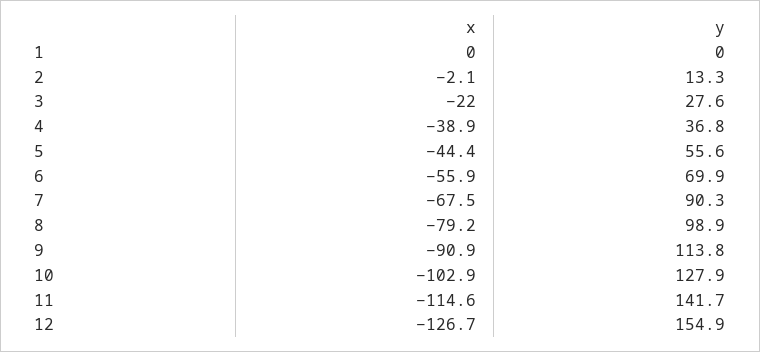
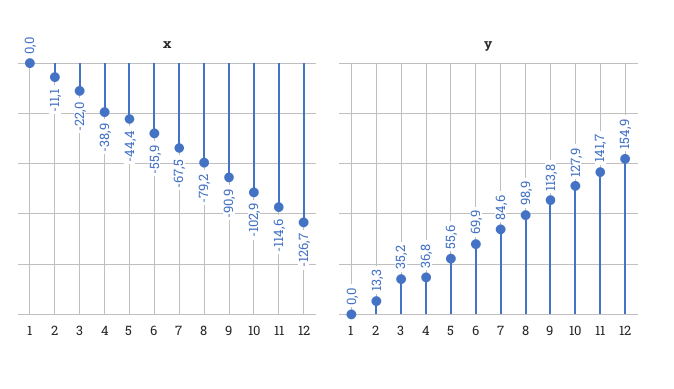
x, 2: -2.1 -> -11.1
y, 3: 27.6 -> 35.2
y, 7: 90.3 -> 84.6

